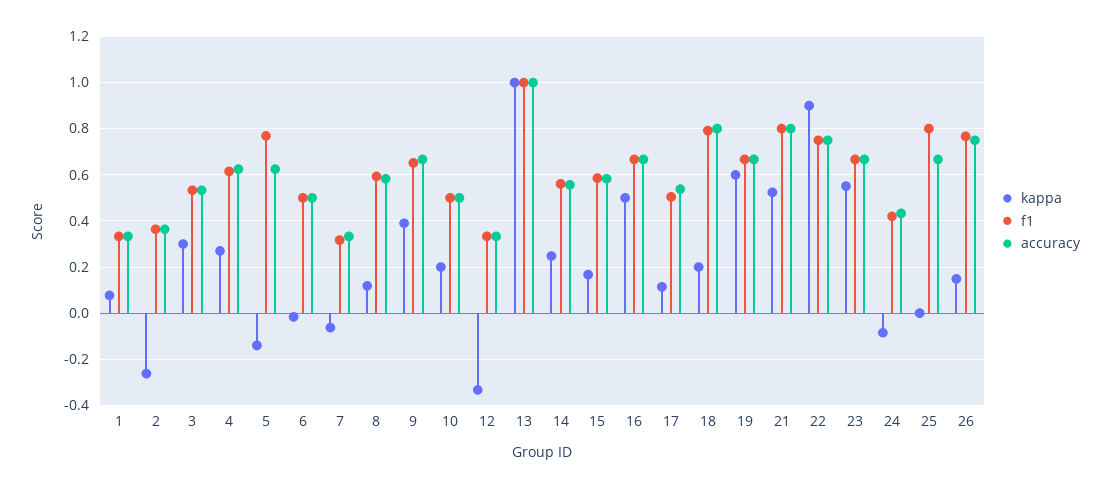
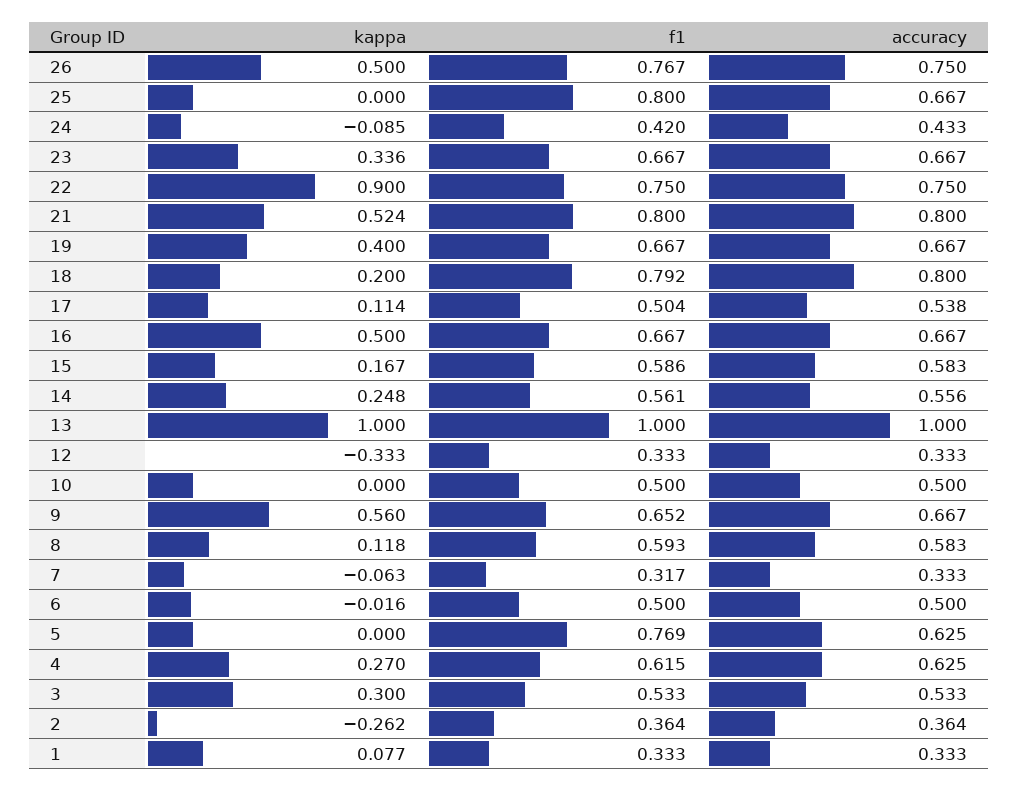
kappa, 5: -0.15 -> 0
kappa, 9: 0.4 -> 0.56
kappa, 10: 0.2 -> 0
kappa, 19: 0.6 -> 0.4
kappa, 23: 0.55 -> 0.336
kappa, 26: 0.15 -> 0.5

